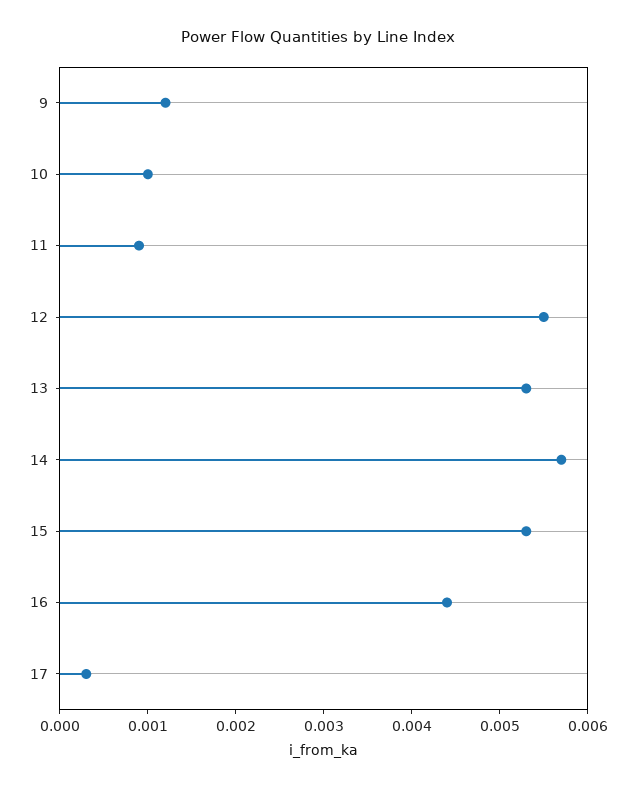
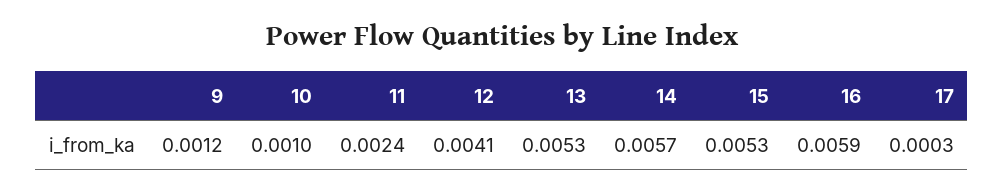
11: 0.0009 -> 0.0024
12: 0.0055 -> 0.0041
16: 0.0044 -> 0.0059

